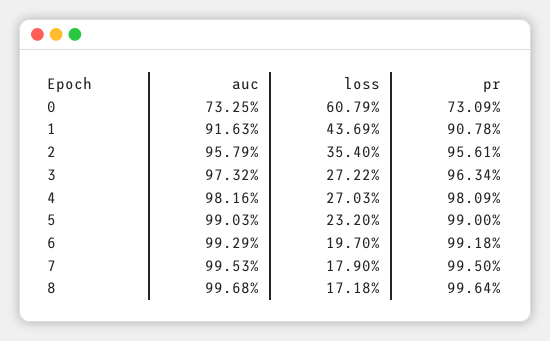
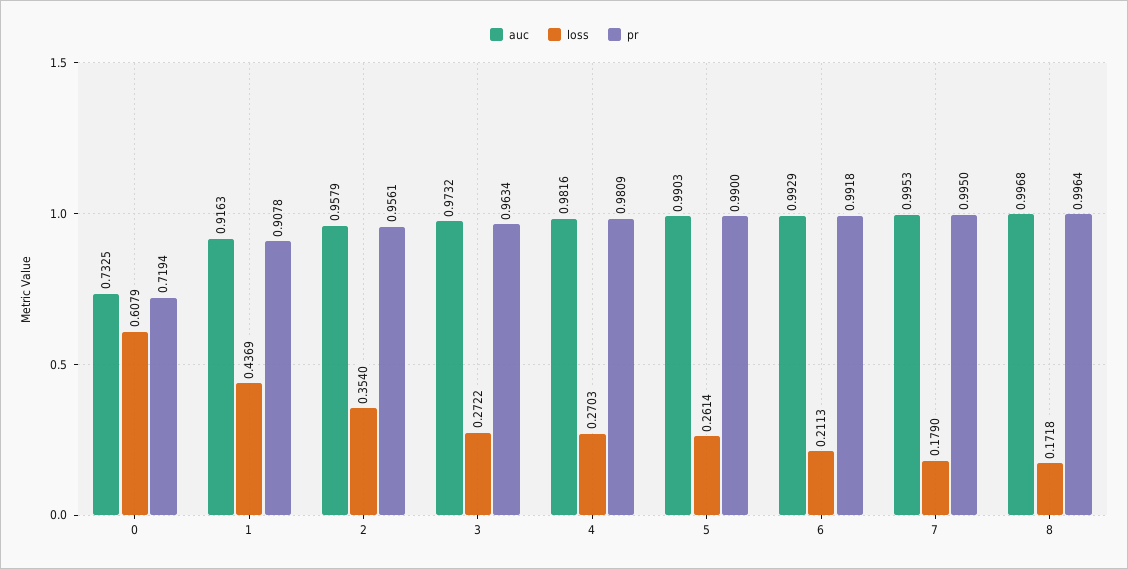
pr, 0: 0.7309 -> 0.7194
loss, 5: 0.232 -> 0.2614
loss, 6: 0.197 -> 0.2113

